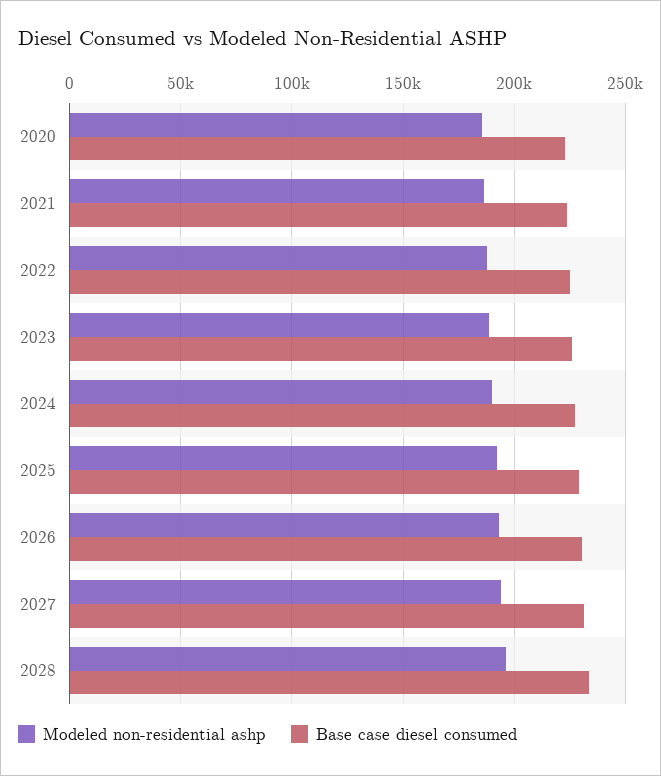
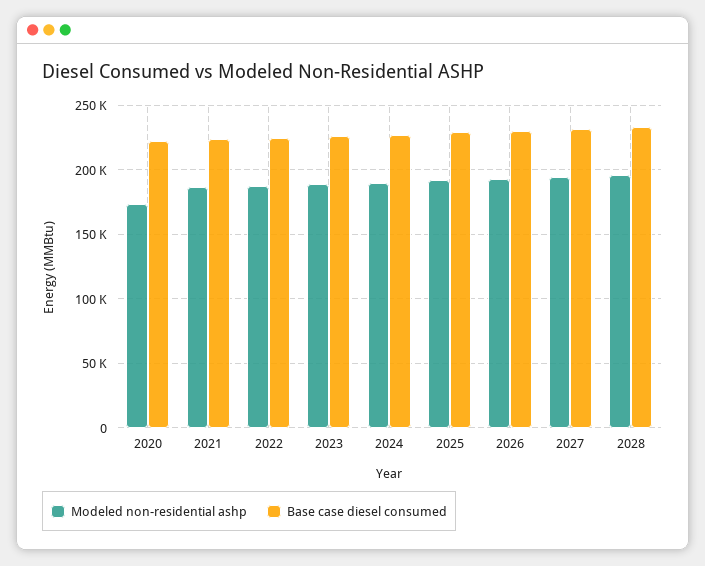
Modeled non-residential ashp, 2020: 185000 -> 175000

